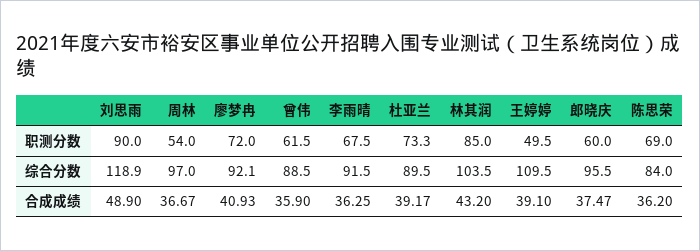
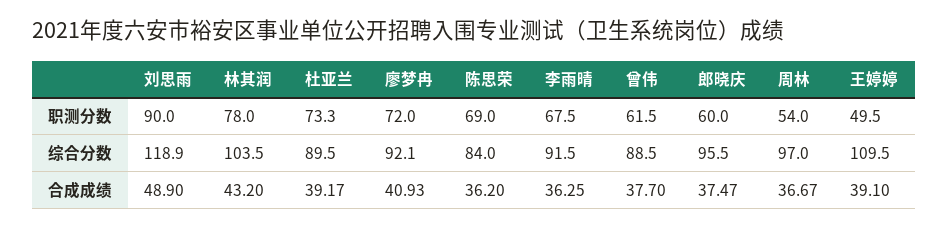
林其润, 职测分数: 85 -> 78
曾伟, 合成成绩: 35.9 -> 37.7

